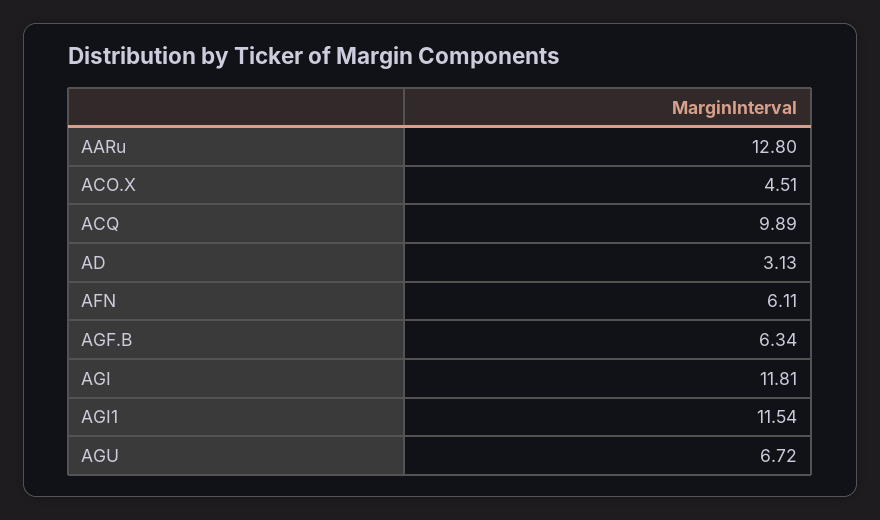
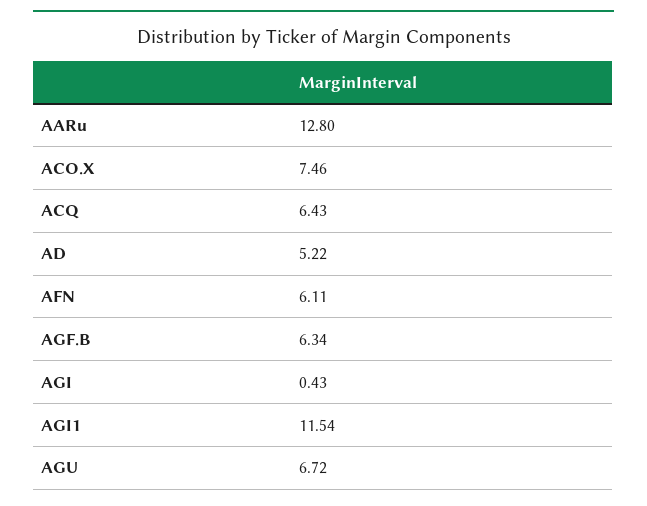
ACO.X: 4.51 -> 7.46
ACQ: 9.89 -> 6.43
AD: 3.13 -> 5.22
AGI: 11.81 -> 0.43

